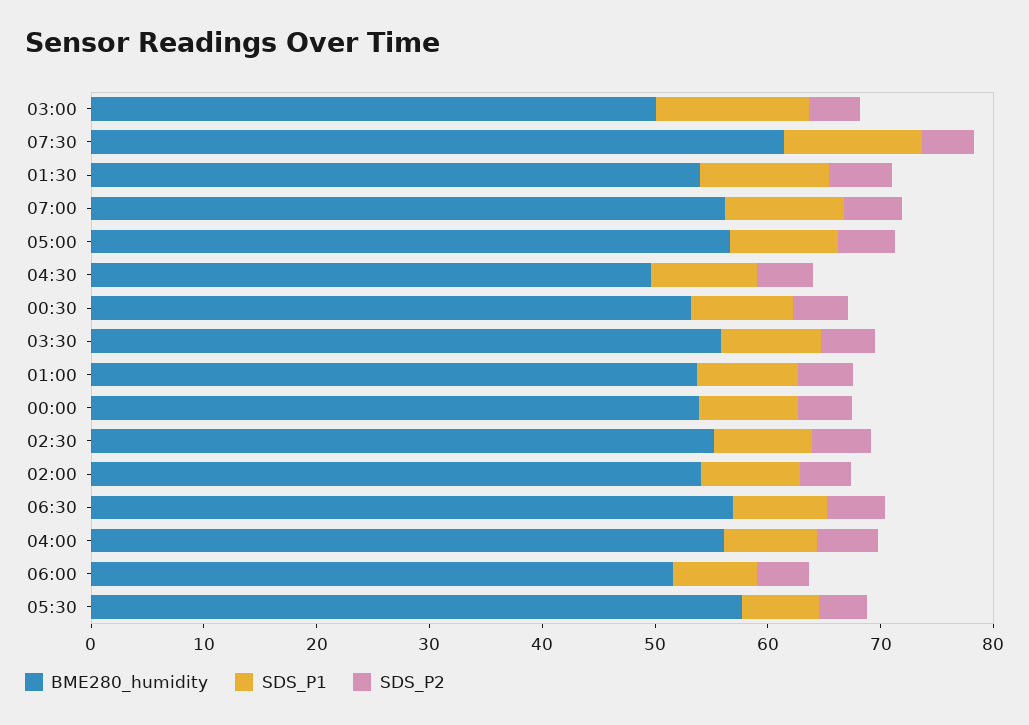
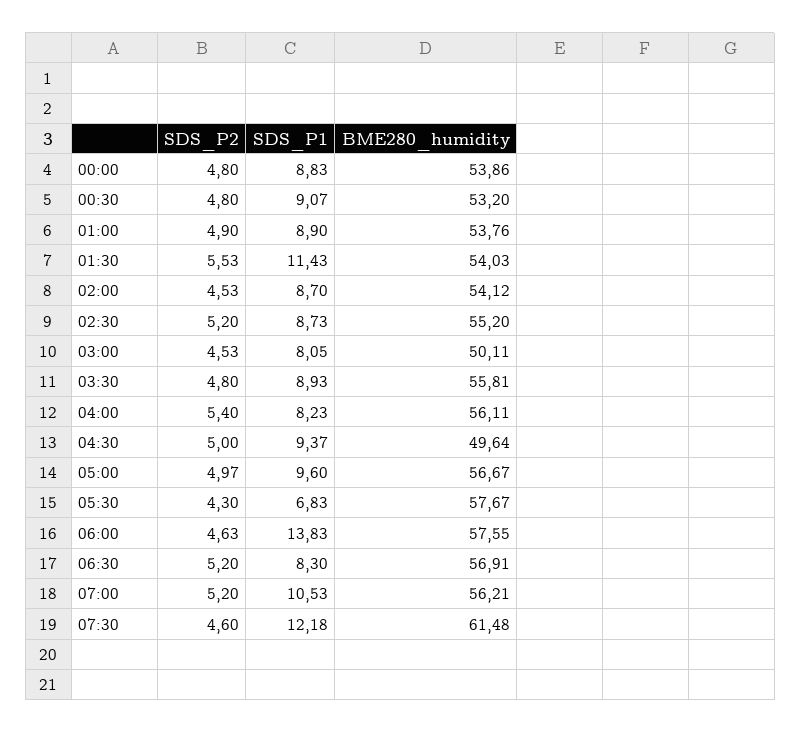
SDS_P1, 03:00: 14 -> 8.05
BME280_humidity, 06:00: 52 -> 57.55
SDS_P1, 06:00: 8 -> 13.83

